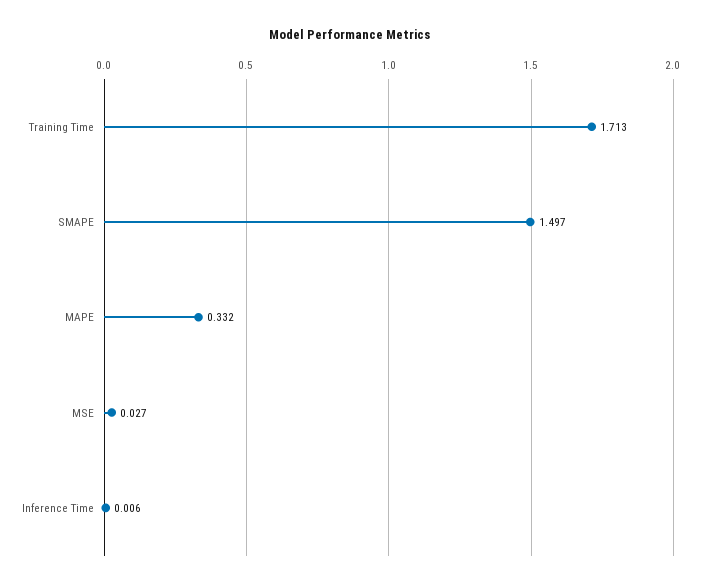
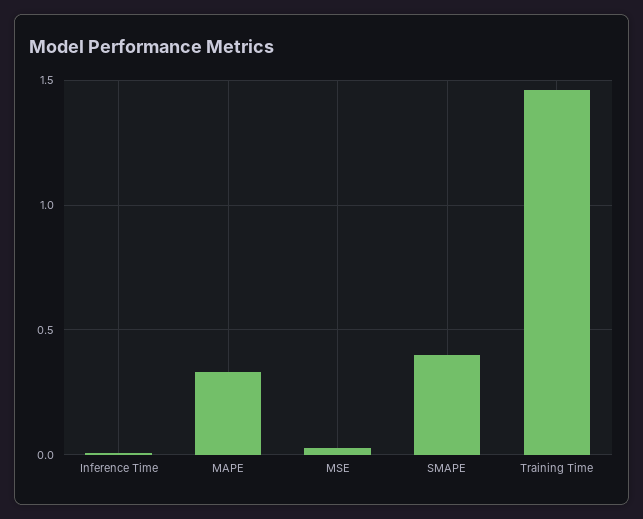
Training Time: 1.713 -> 1.45
SMAPE: 1.497 -> 0.4

